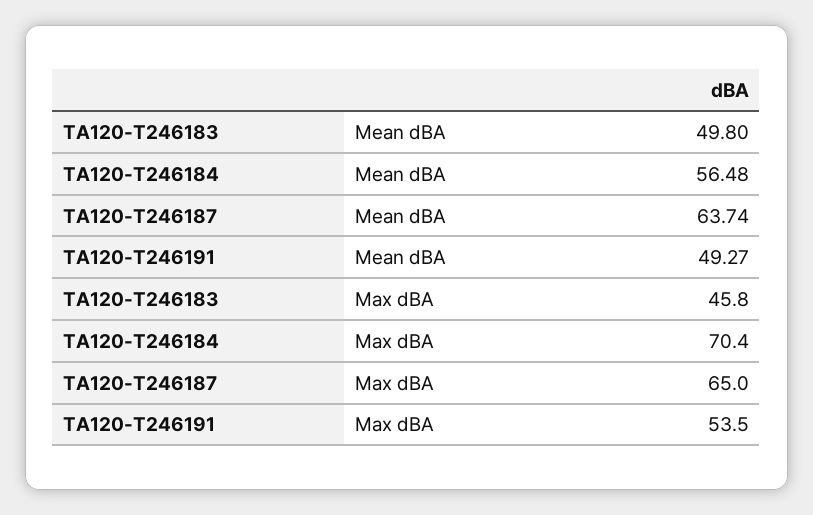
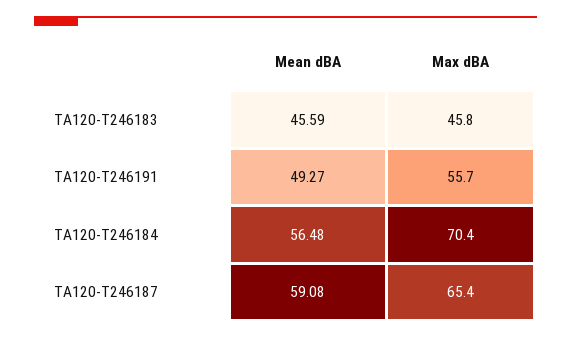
TA120-T246183, Mean dBA: 49.8 -> 45.59
TA120-T246187, Mean dBA: 63.74 -> 59.08
TA120-T246187, Max dBA: 65 -> 65.4
TA120-T246191, Max dBA: 53.5 -> 55.7

